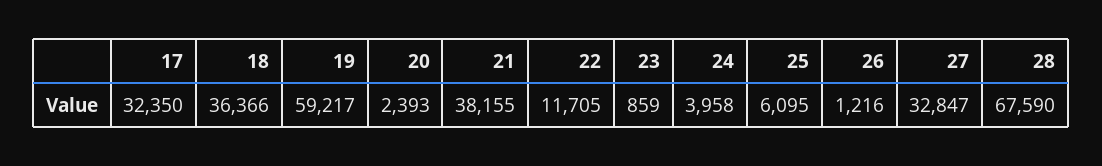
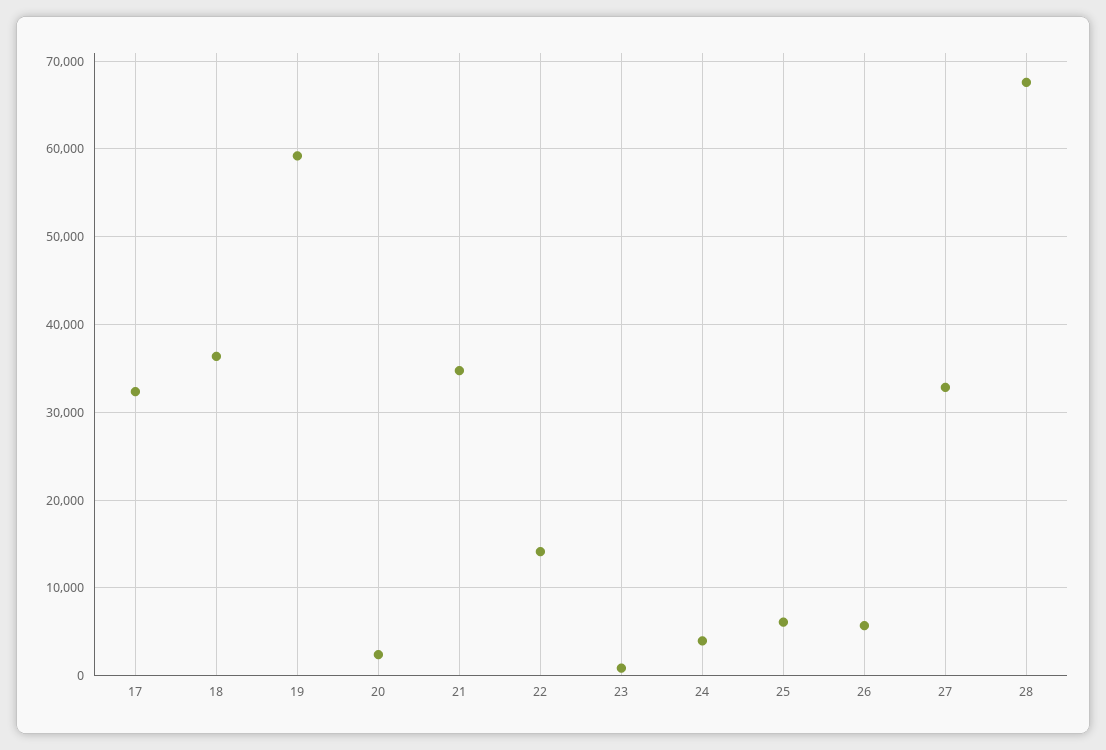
21: 38155 -> 35000
22: 11705 -> 14000
26: 1216 -> 6000

